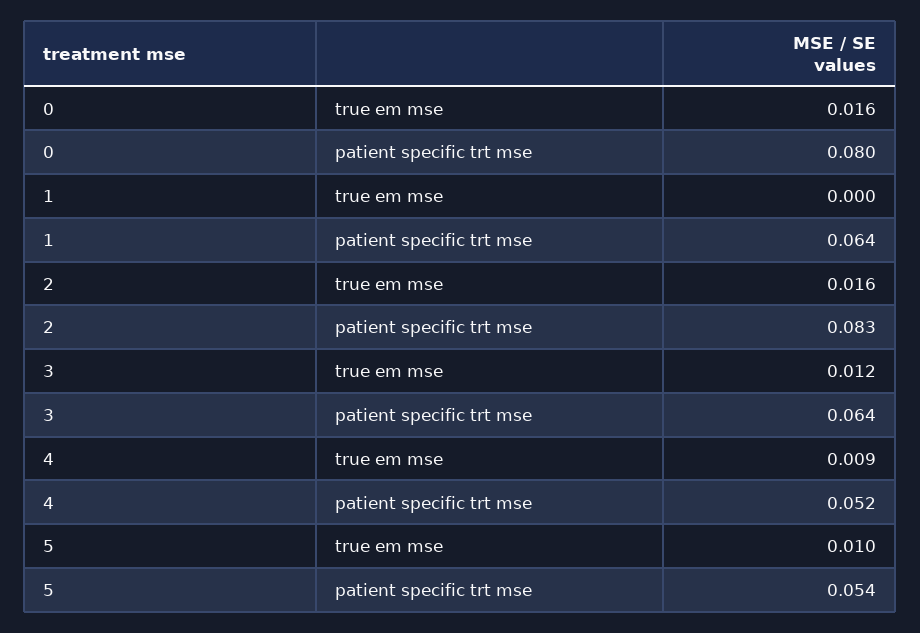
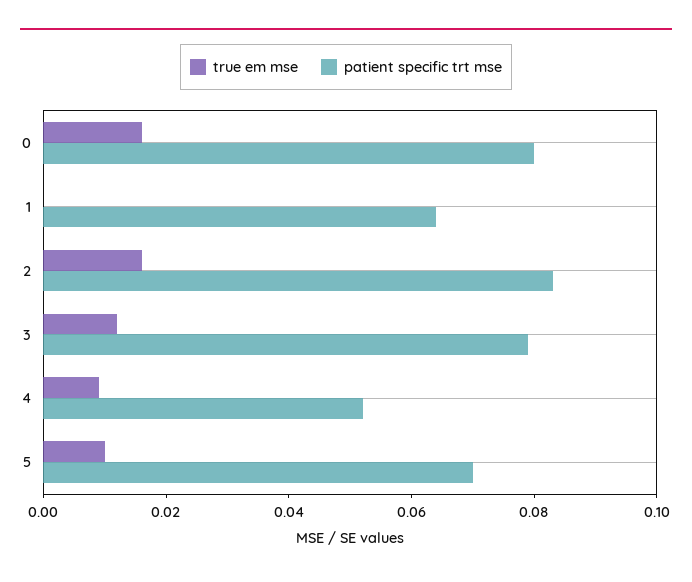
patient specific trt mse, 3: 0.064 -> 0.08
patient specific trt mse, 5: 0.054 -> 0.07

